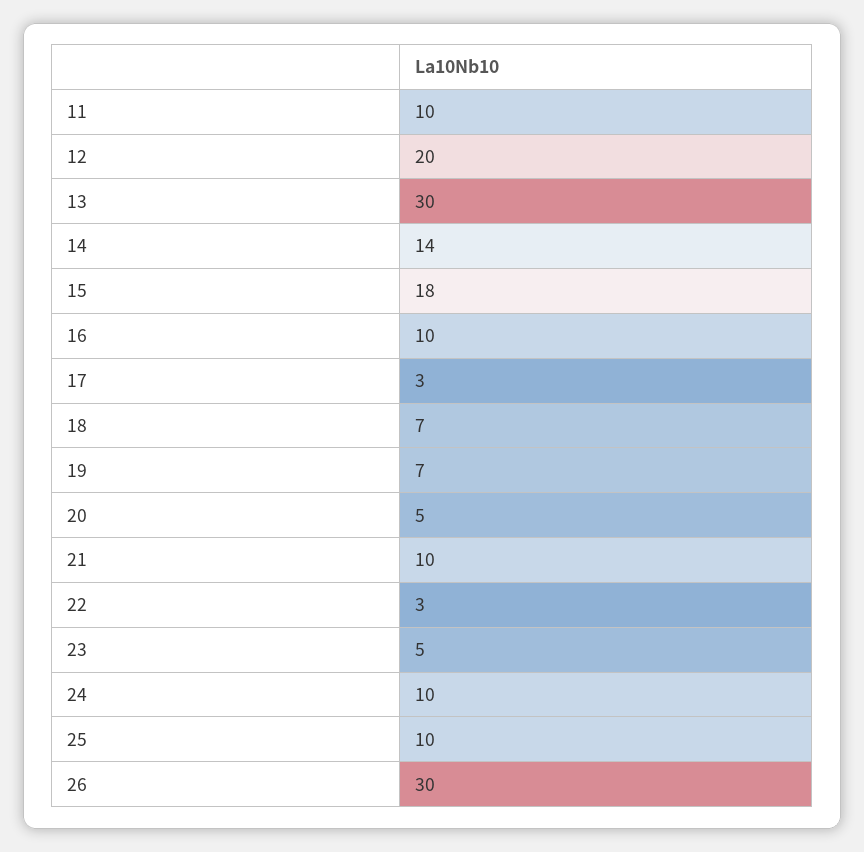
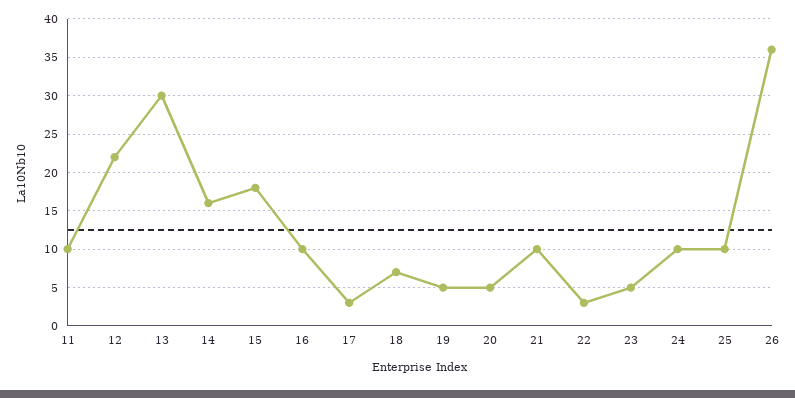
12: 20 -> 22
14: 14 -> 16
19: 7 -> 5
26: 30 -> 36

